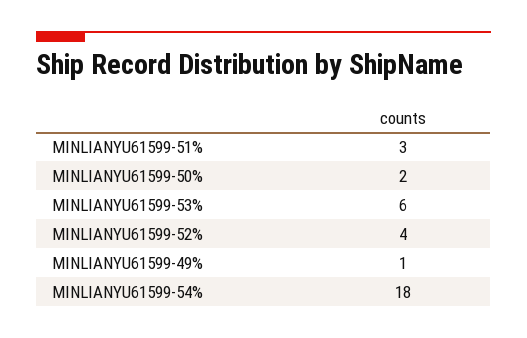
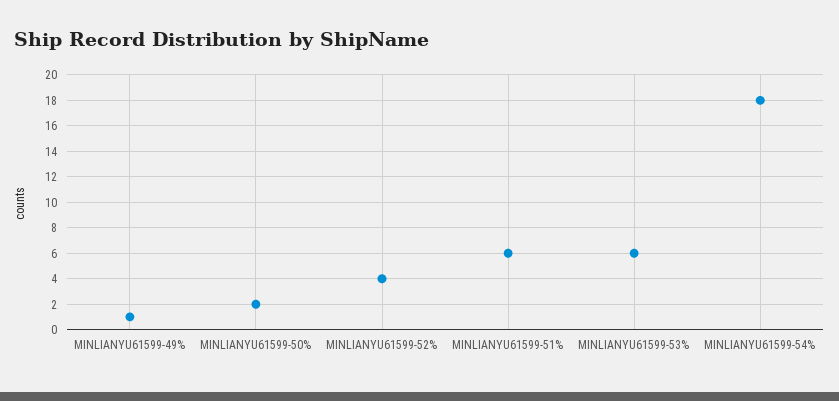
MINLIANYU61599-51%: 3 -> 6

